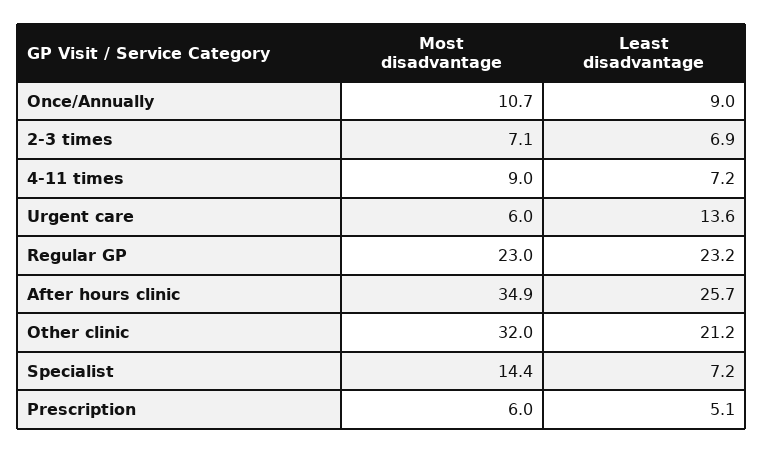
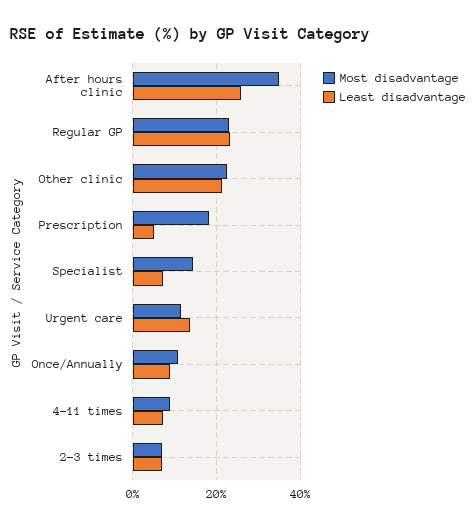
Most disadvantage, Urgent care: 6 -> 12
Most disadvantage, Other clinic: 32 -> 22
Most disadvantage, Prescription: 6 -> 18

